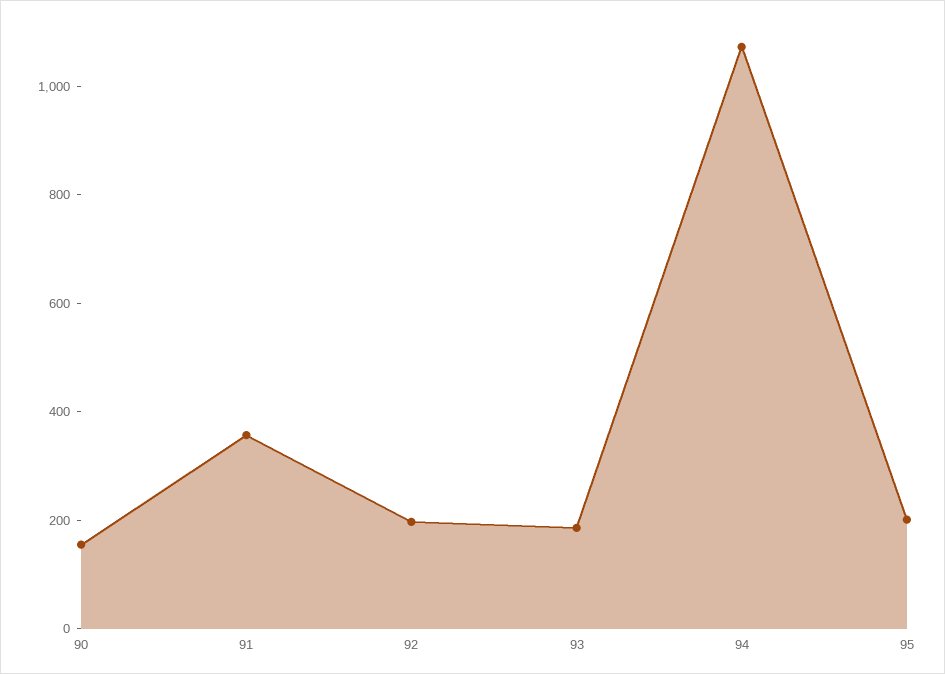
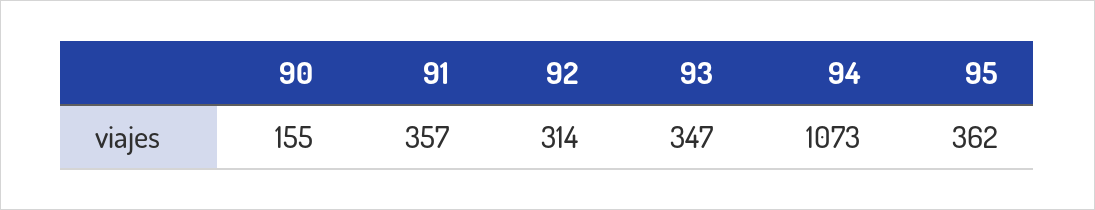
92: 200 -> 314
93: 200 -> 347
95: 200 -> 362

